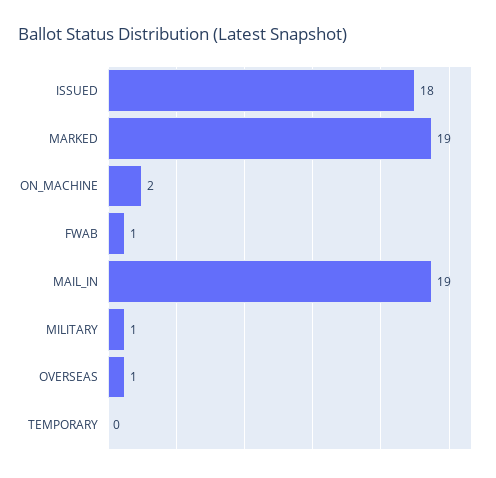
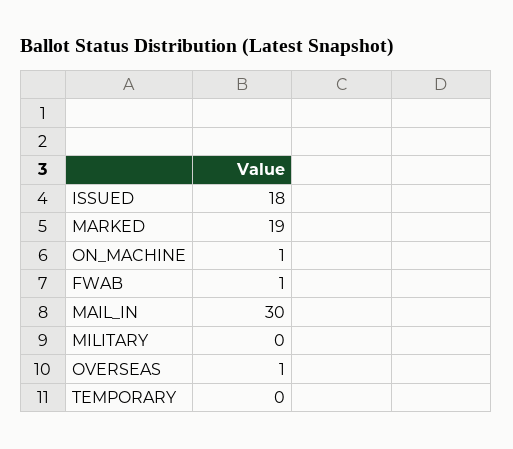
ON_MACHINE: 2 -> 1
MAIL_IN: 19 -> 30
MILITARY: 1 -> 0

